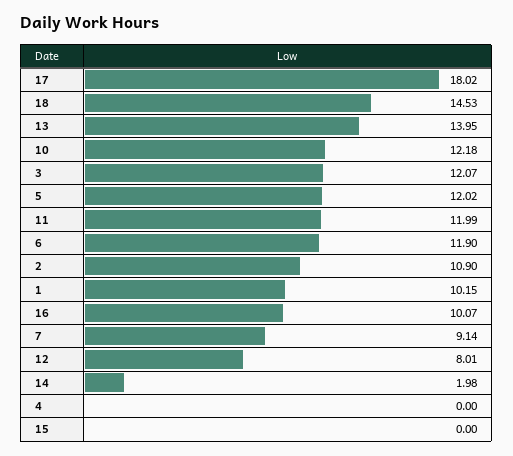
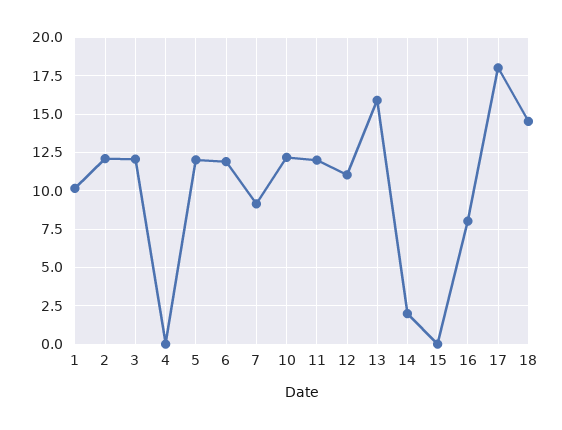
13: 13.95 -> 16
2: 10.9 -> 12
16: 10.07 -> 8
12: 8.01 -> 11

